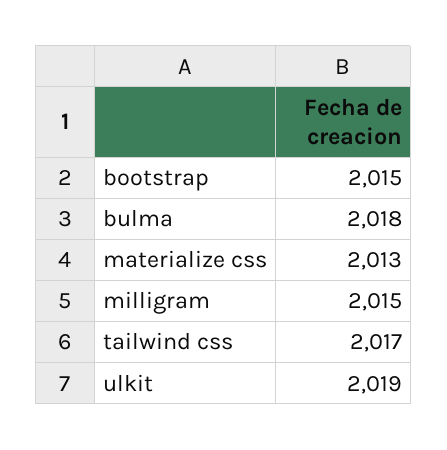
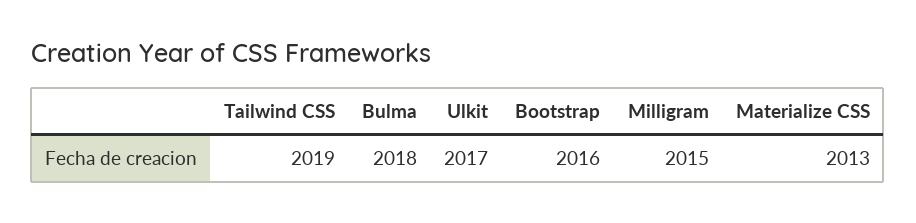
bootstrap: 2015 -> 2016
tailwind css: 2017 -> 2019
ulkit: 2019 -> 2017

